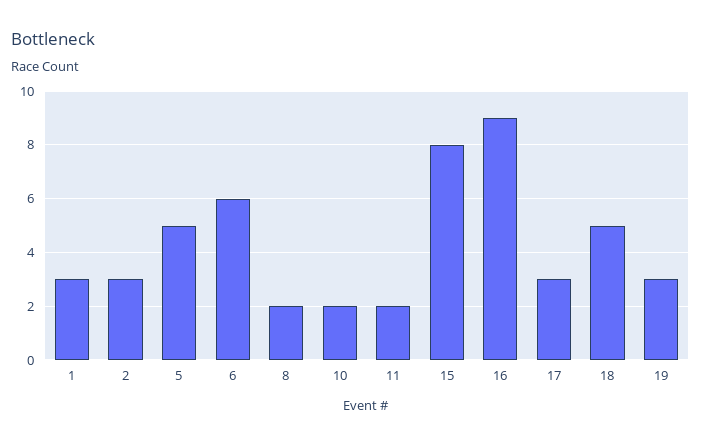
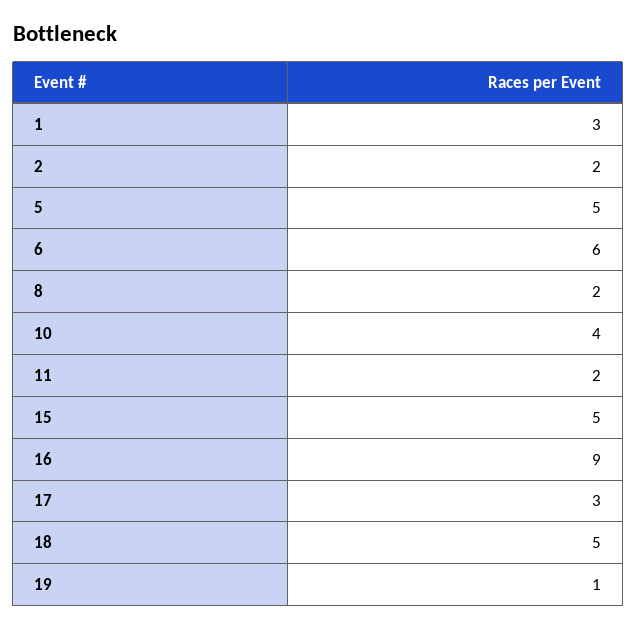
2: 3 -> 2
10: 2 -> 4
15: 8 -> 5
19: 3 -> 1

